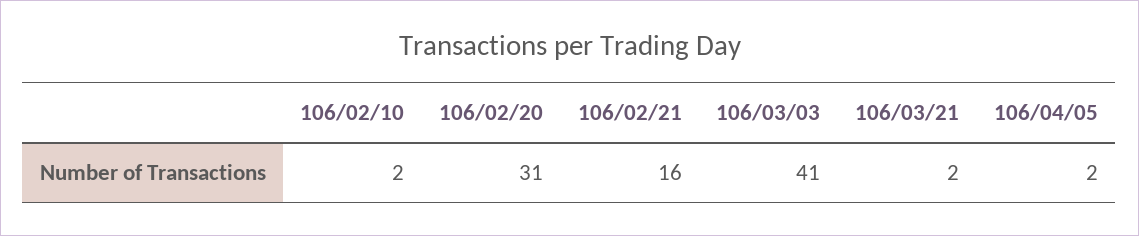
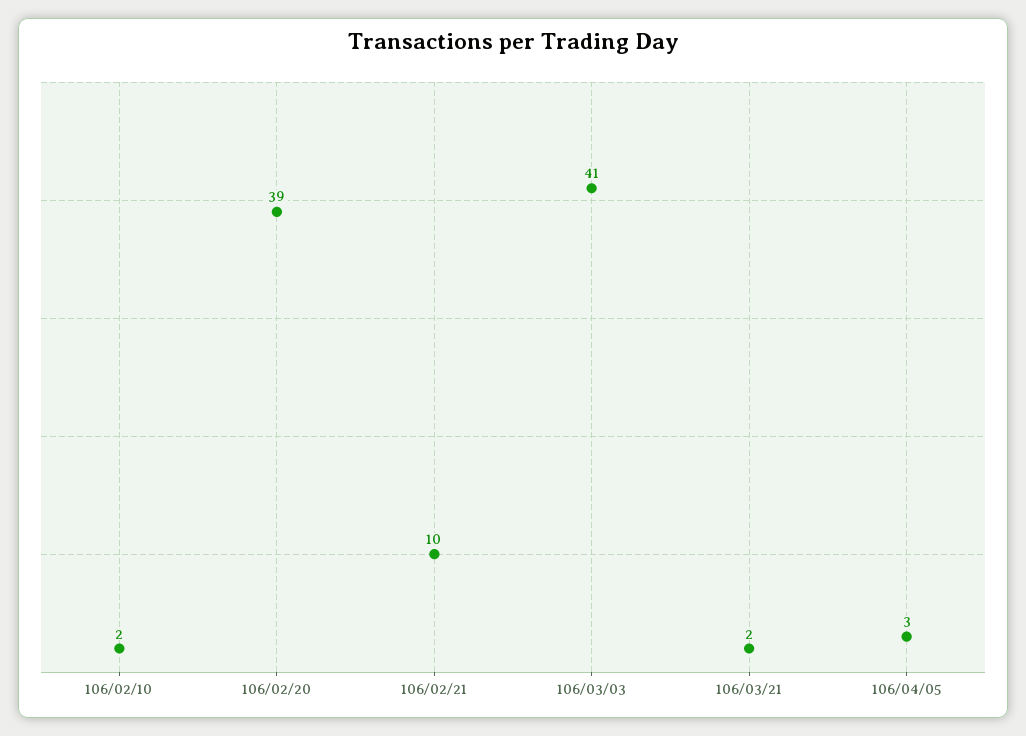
106/02/20: 31 -> 39
106/02/21: 16 -> 10
106/04/05: 2 -> 3

